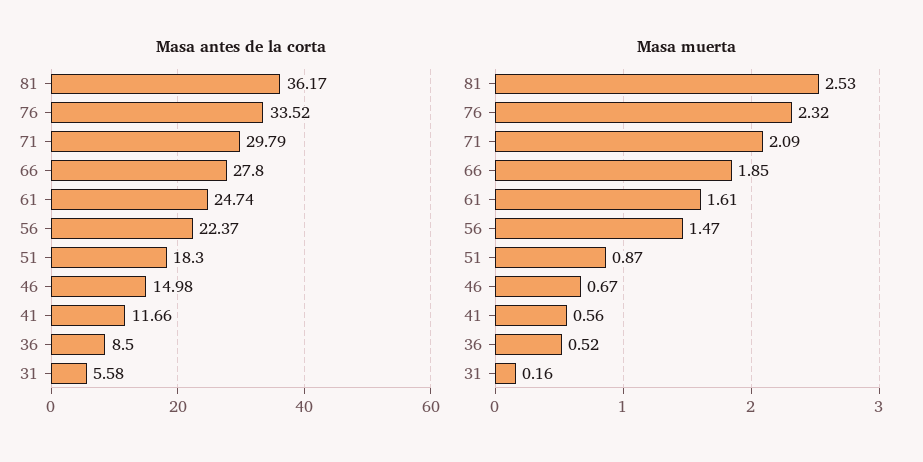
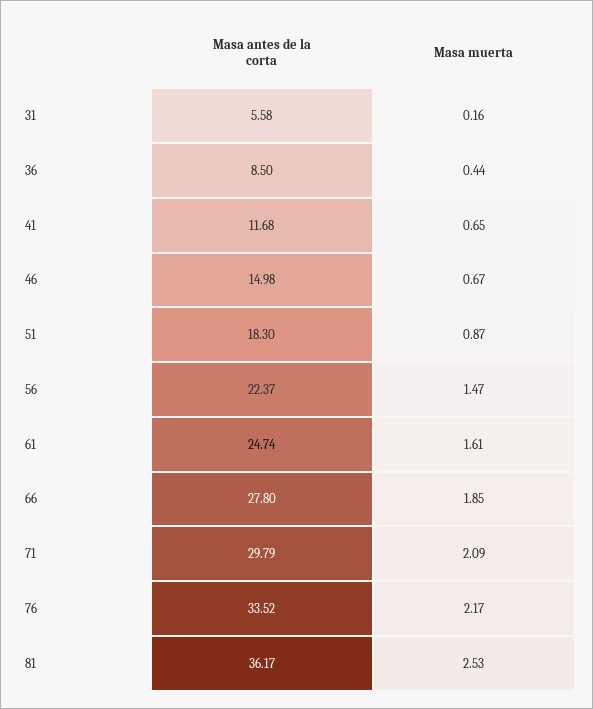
Masa antes de la corta, 41: 11.66 -> 11.68
Masa muerta, 76: 2.32 -> 2.17
Masa muerta, 41: 0.56 -> 0.65
Masa muerta, 36: 0.52 -> 0.44

